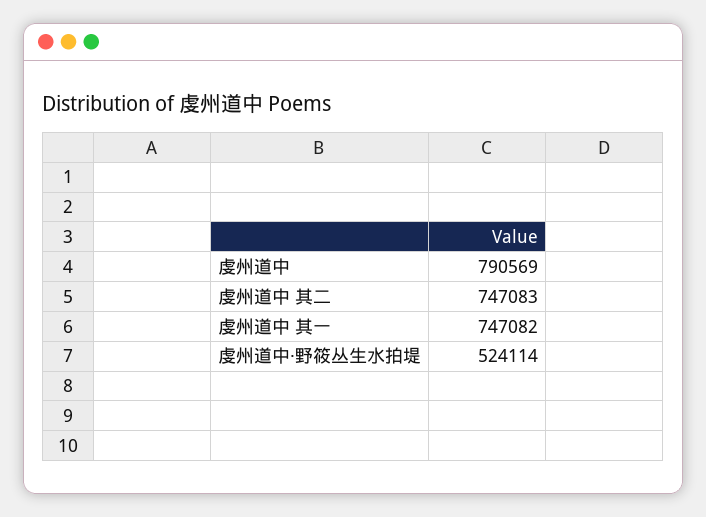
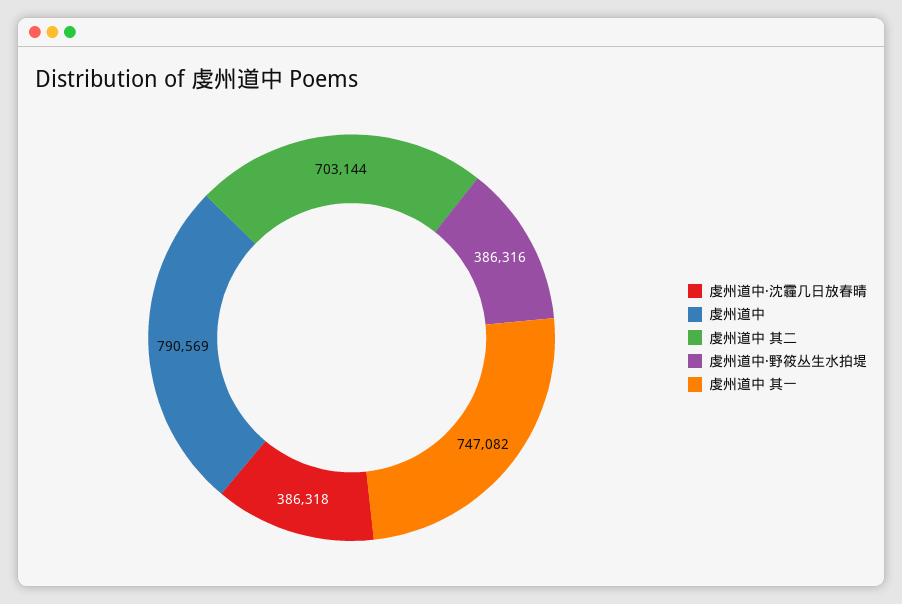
虔州道中 其二: 747083 -> 703144
虔州道中·野筱丛生水拍堤: 524114 -> 386316
虔州道中·沈霾几日放春晴: none -> 386318

